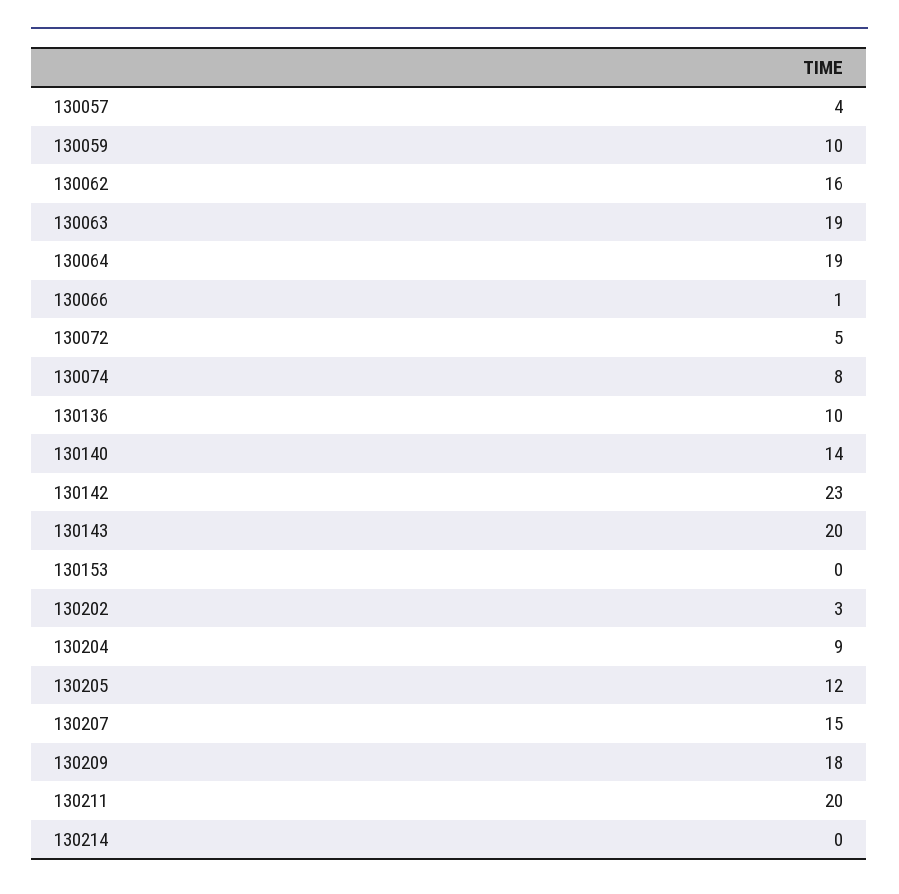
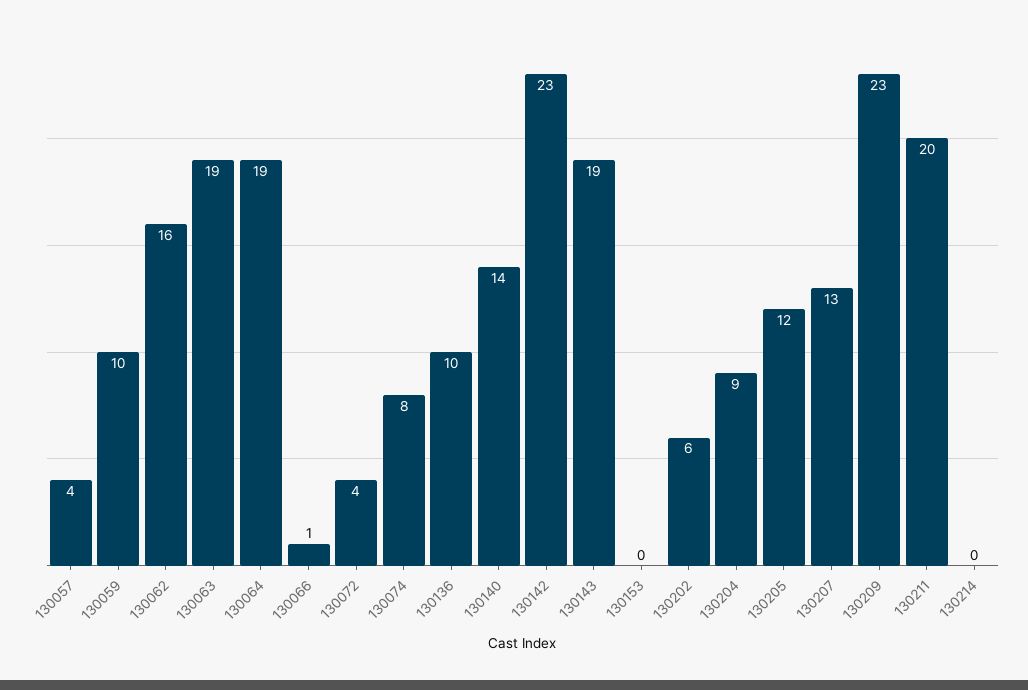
130072: 5 -> 4
130143: 20 -> 19
130202: 3 -> 6
130207: 15 -> 13
130209: 18 -> 23

